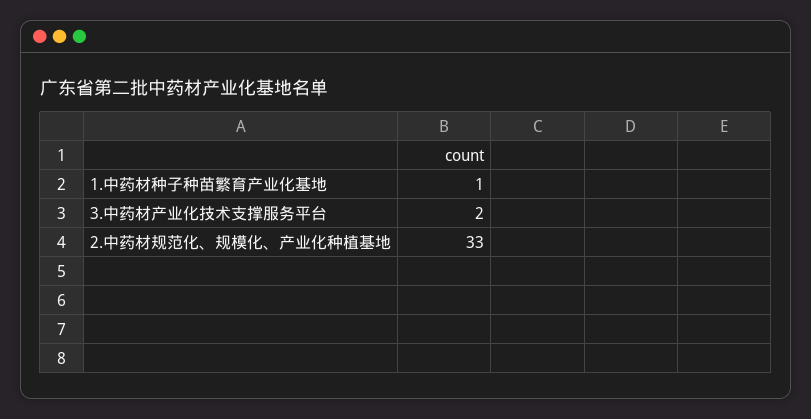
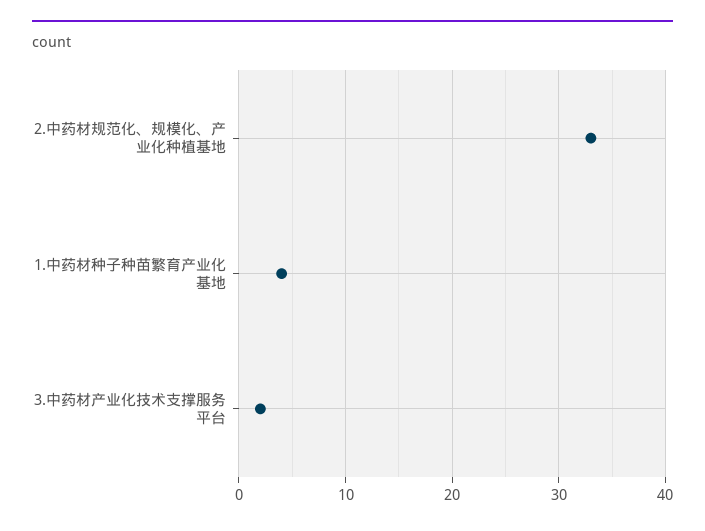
1.中药材种子种苗繁育产业化基地: 1 -> 4

